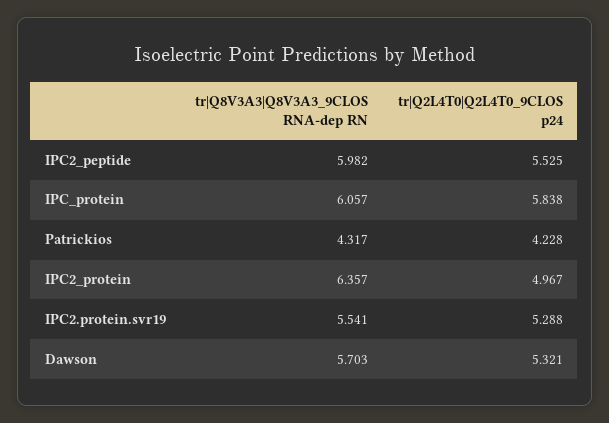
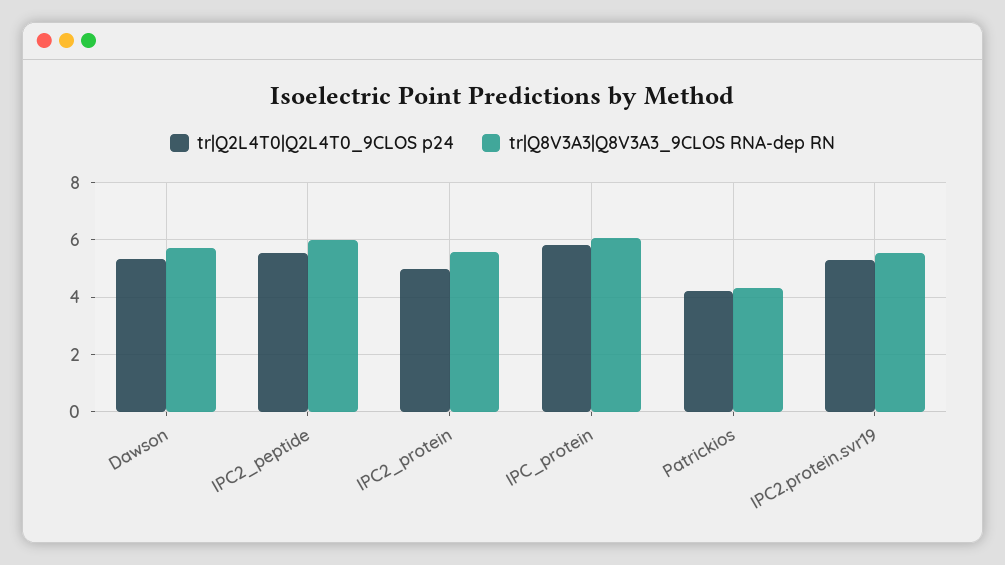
tr|Q8V3A3|Q8V3A3_9CLOS RNA-dep RN, IPC2_protein: 6.357 -> 5.5

